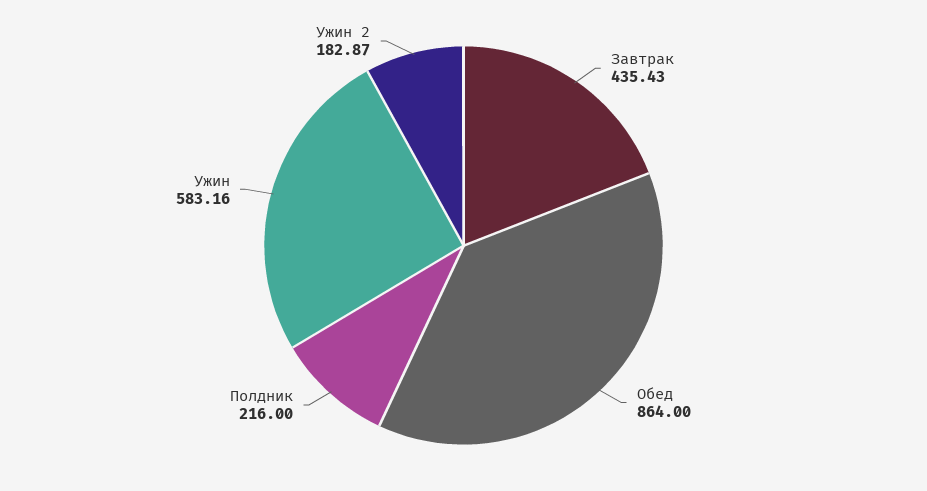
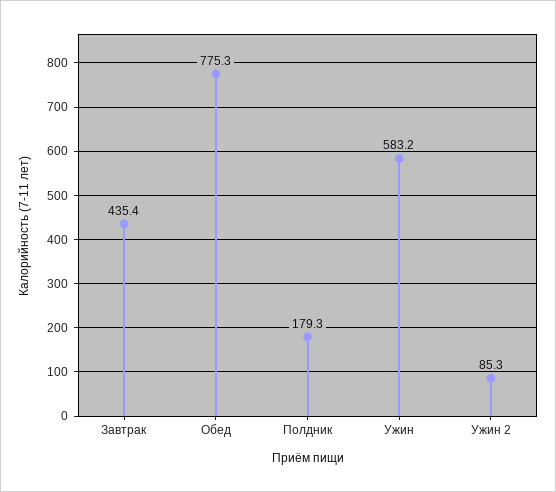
Обед: 864 -> 775.3
Полдник: 216 -> 179.3
Ужин 2: 182.87 -> 85.3

